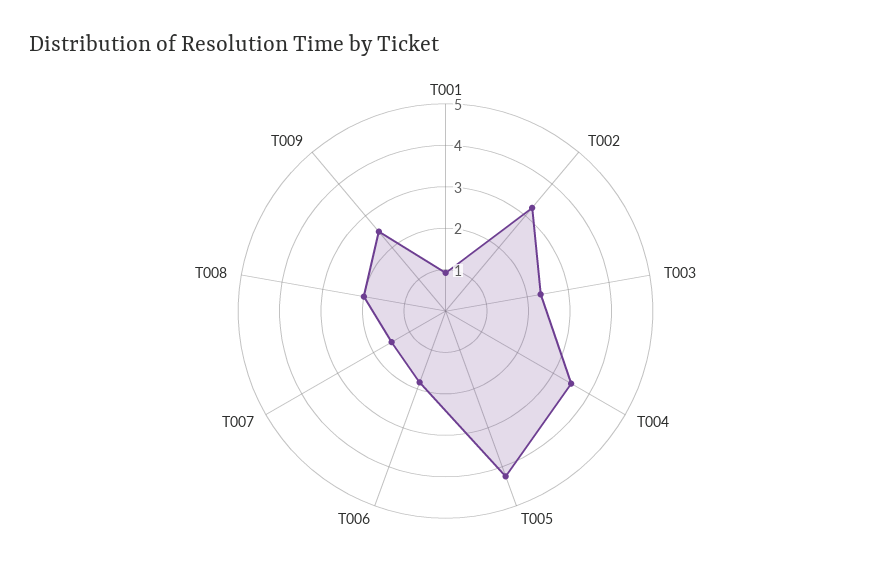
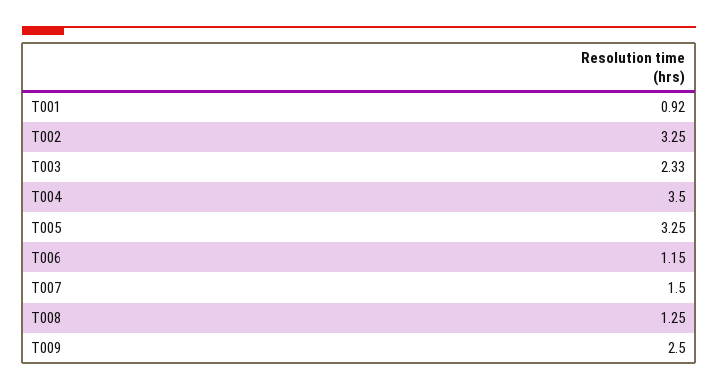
T005: 4.2 -> 3.25
T006: 1.8 -> 1.15
T008: 2 -> 1.25

